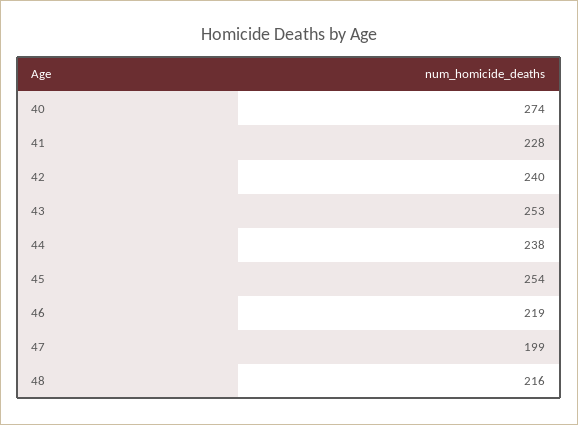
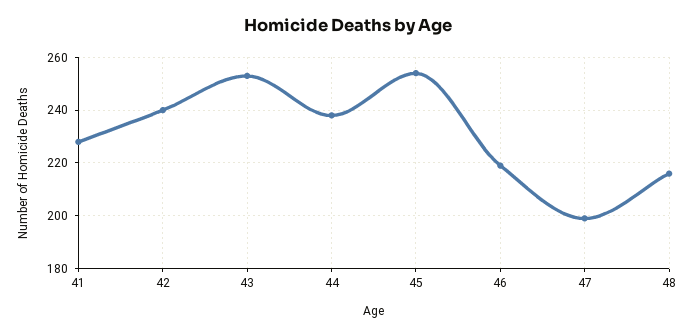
40: 274 -> none

